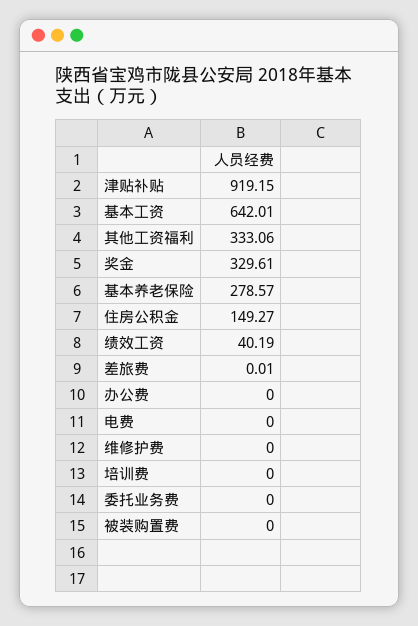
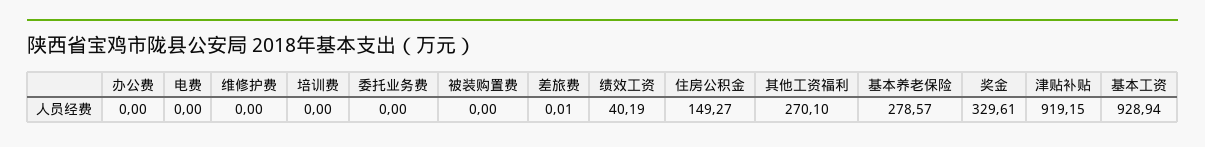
基本工资: 642.01 -> 928.94
其他工资福利: 333.06 -> 270.1

